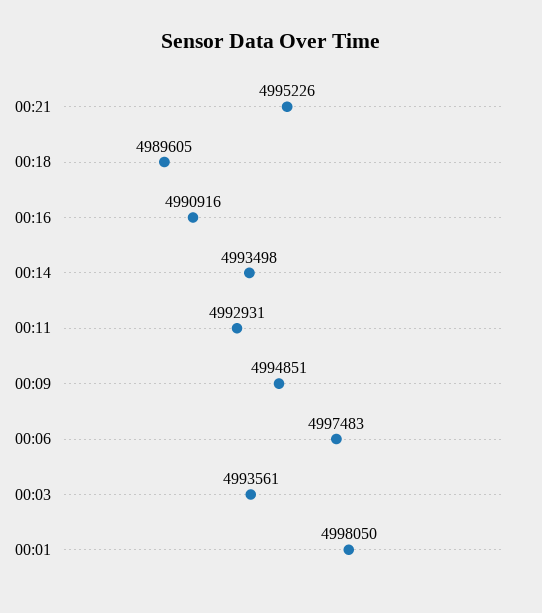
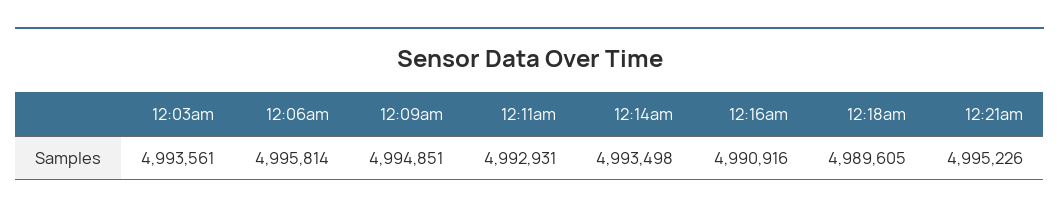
00:06: 4997483 -> 4995814
00:01: 4998050 -> none

